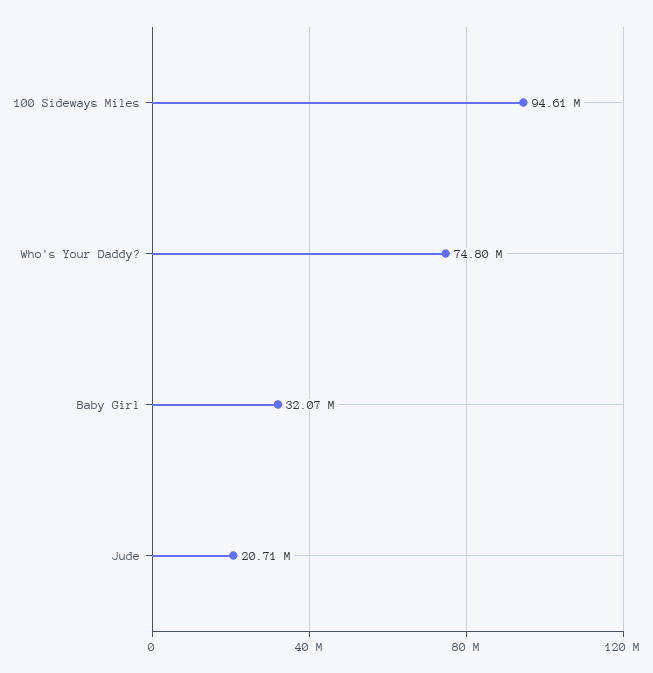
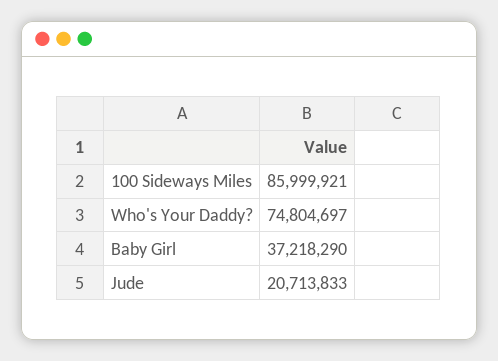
100 Sideways Miles: 94610000 -> 85999921
Baby Girl: 32070000 -> 37218290

